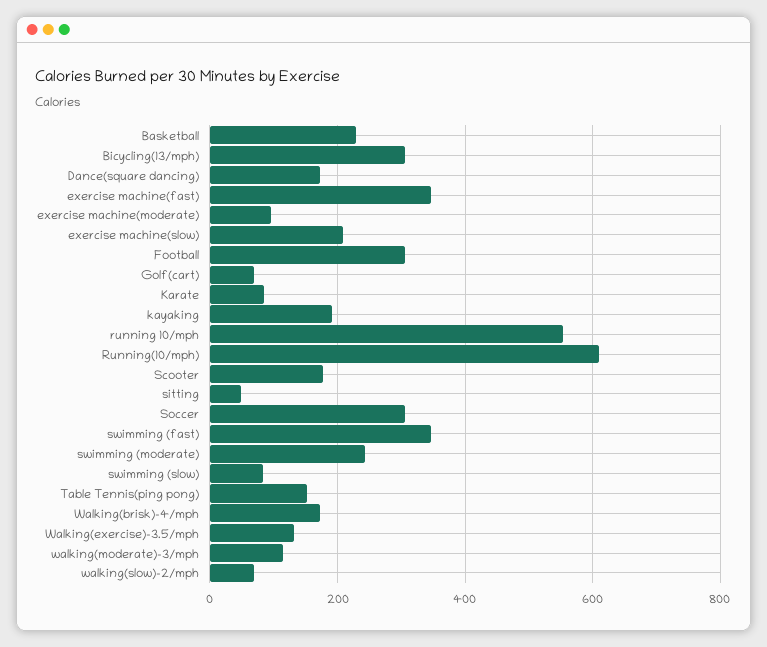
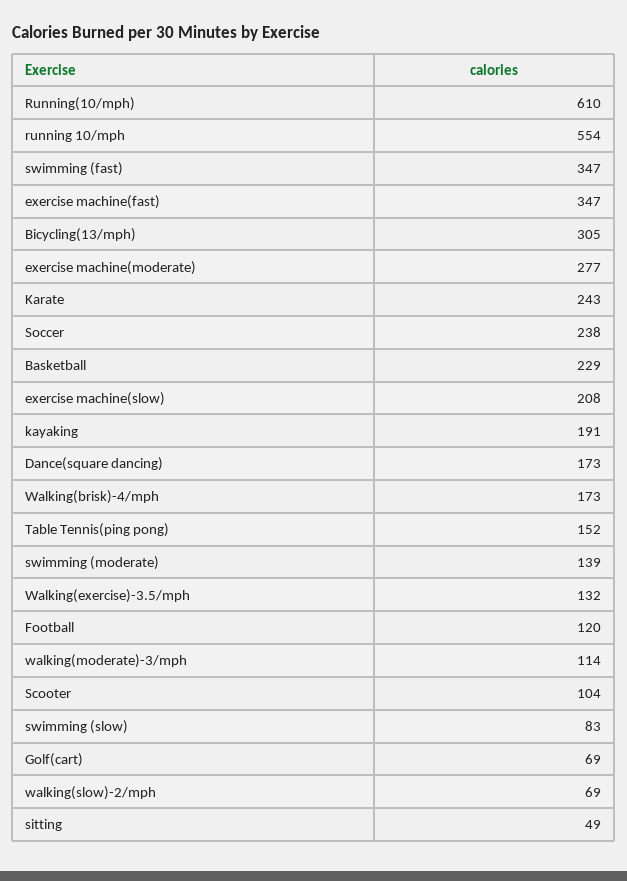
exercise machine(moderate): 100 -> 277
Football: 300 -> 120
Karate: 80 -> 243
Scooter: 180 -> 104
Soccer: 300 -> 238
swimming (moderate): 240 -> 139

